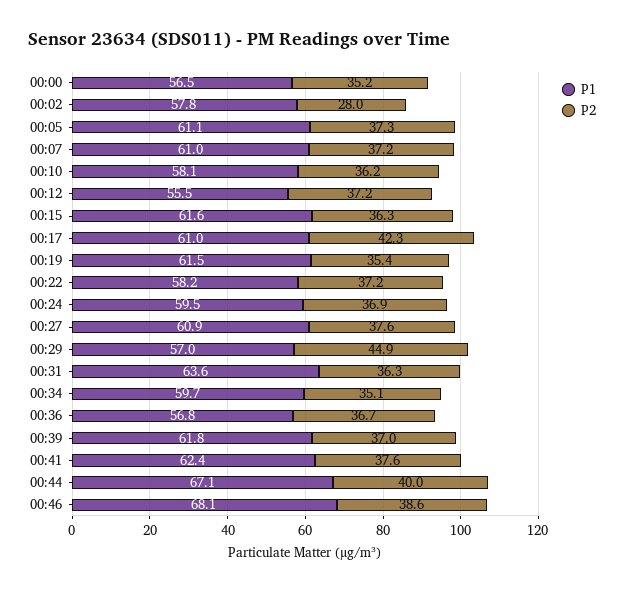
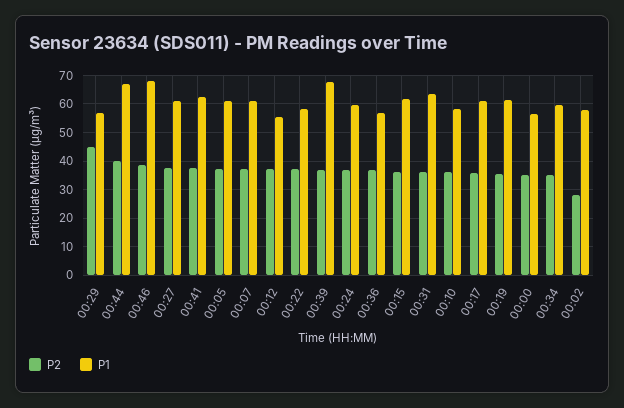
P2, 00:17: 42.3 -> 35
P1, 00:39: 61.8 -> 67.5

